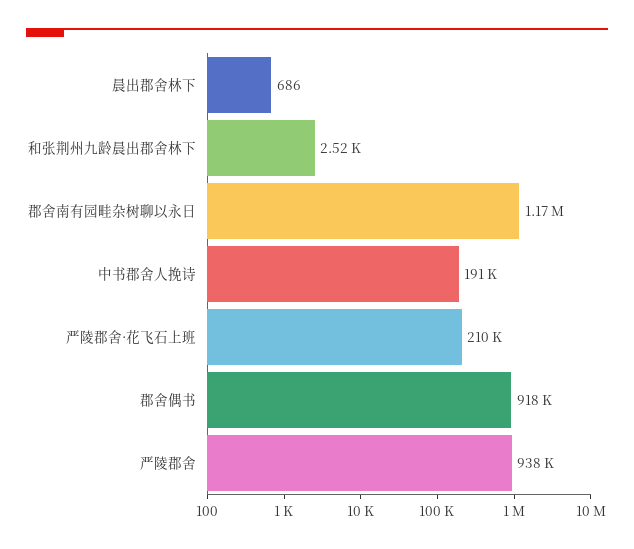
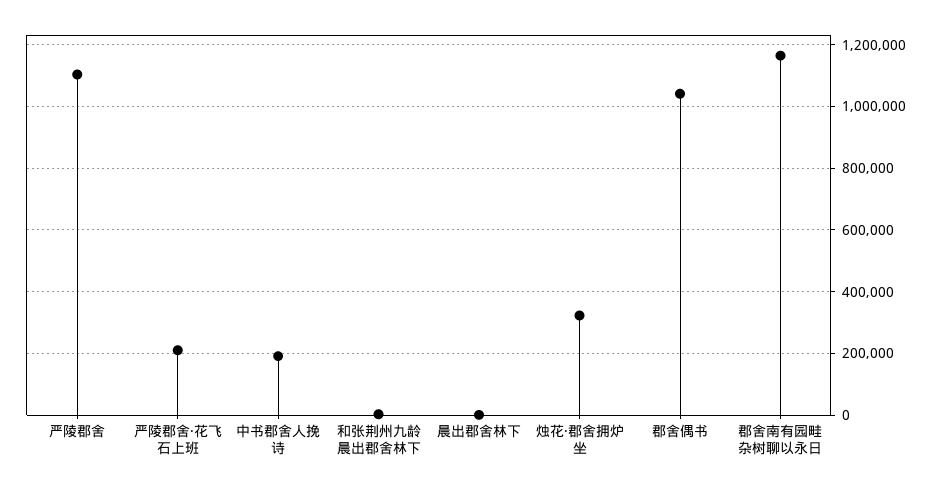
郡舍偶书: 918000 -> 1040000
严陵郡舍: 938000 -> 1100000
烛花·郡舍拥炉坐: none -> 320000

